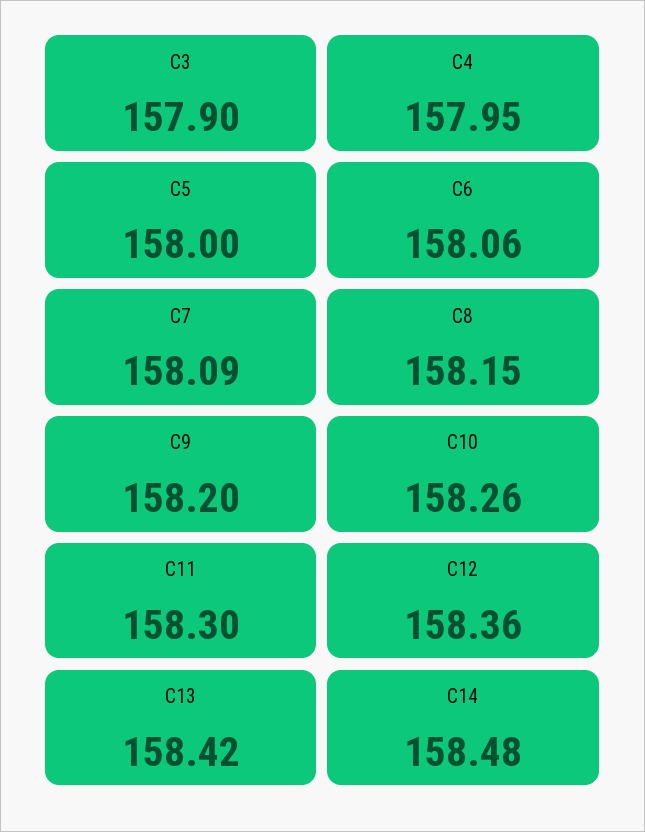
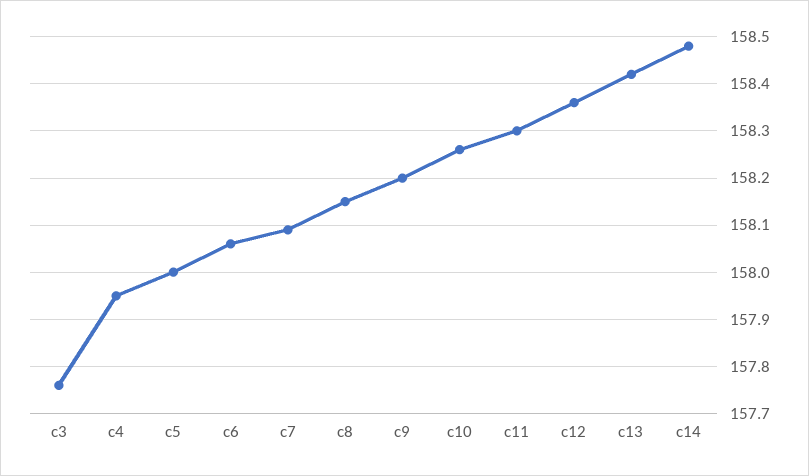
C3: 157.9 -> 157.75

